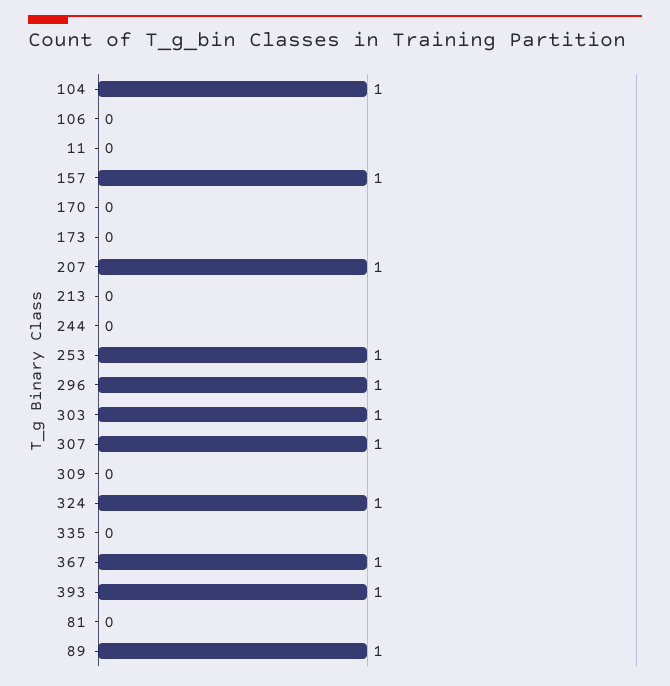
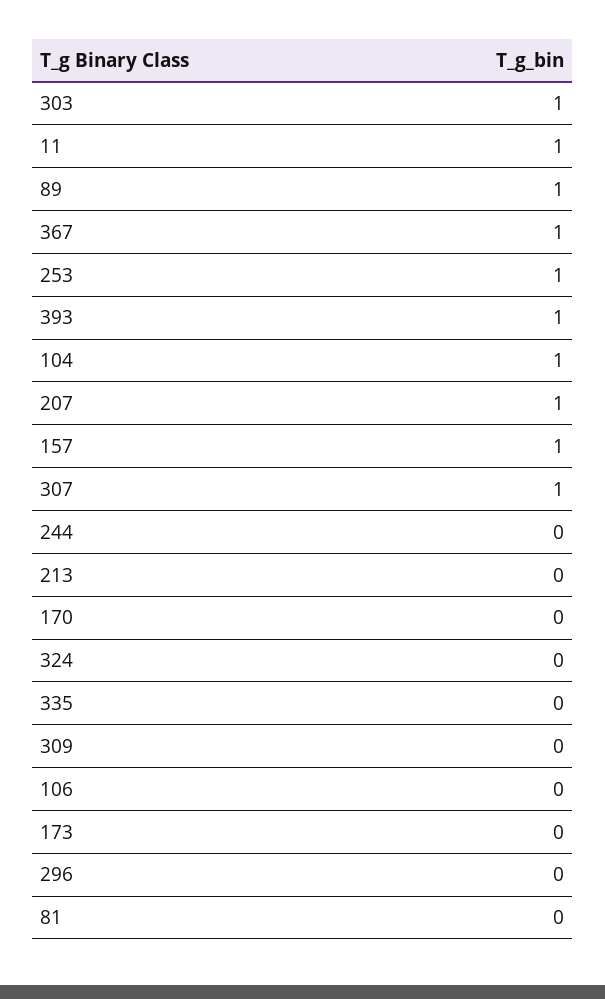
11: 0 -> 1
296: 1 -> 0
324: 1 -> 0

